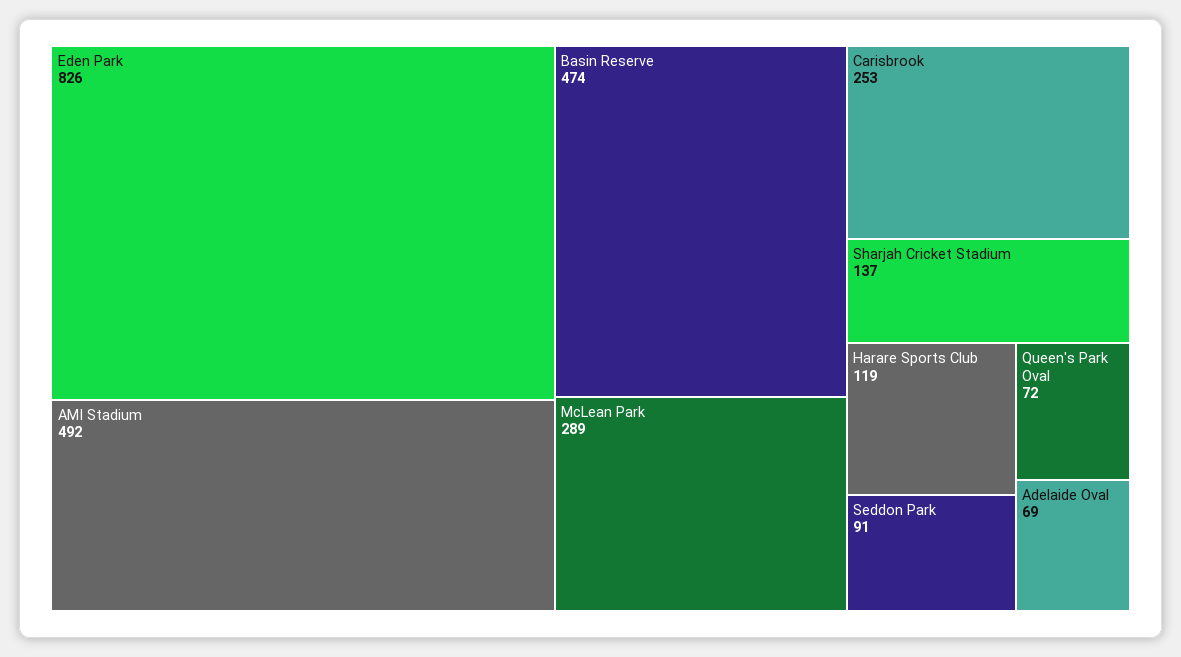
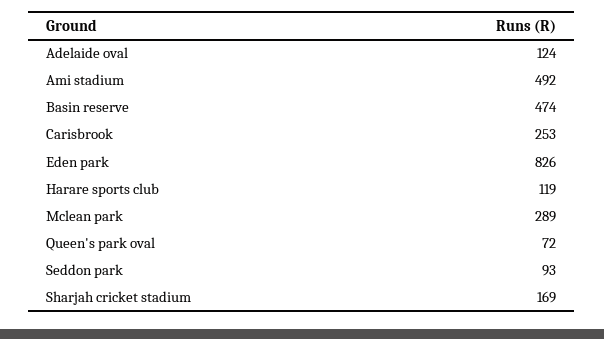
Sharjah Cricket Stadium: 137 -> 169
Seddon Park: 91 -> 93
Adelaide Oval: 69 -> 124

